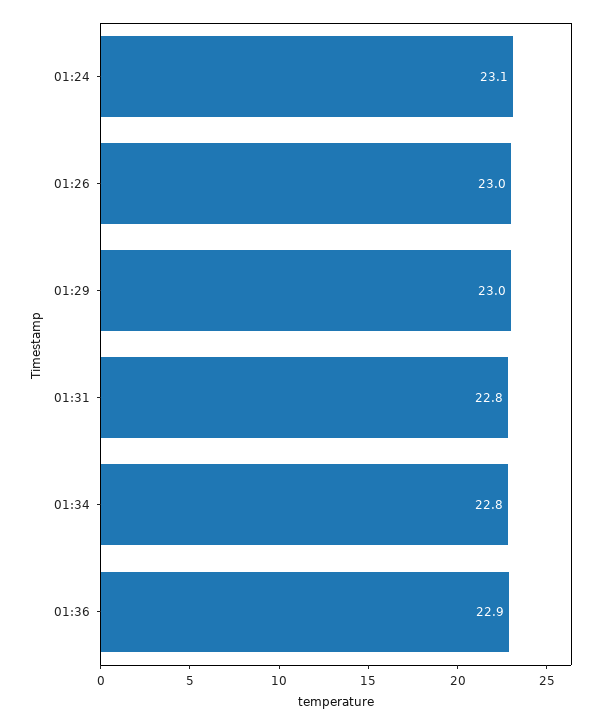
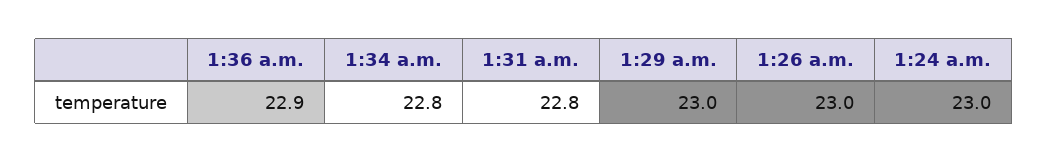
01:24: 23.1 -> 23

